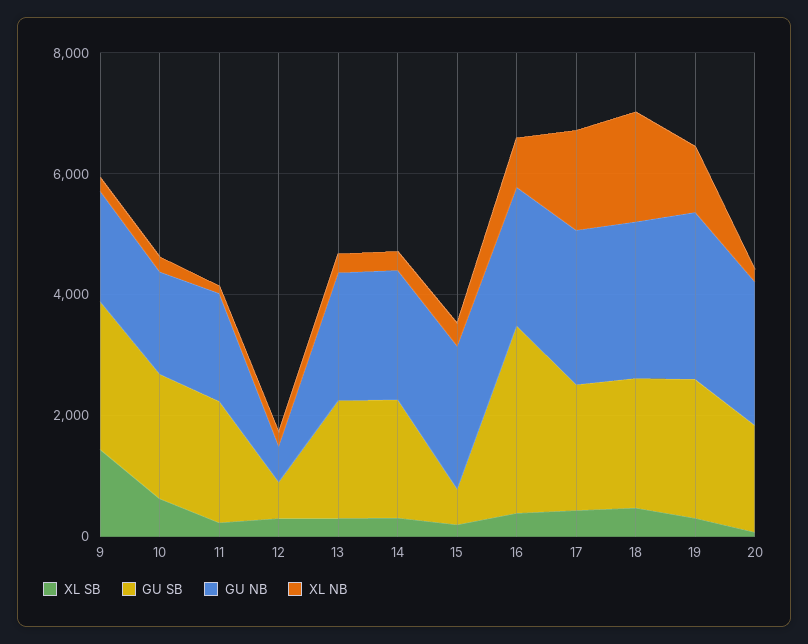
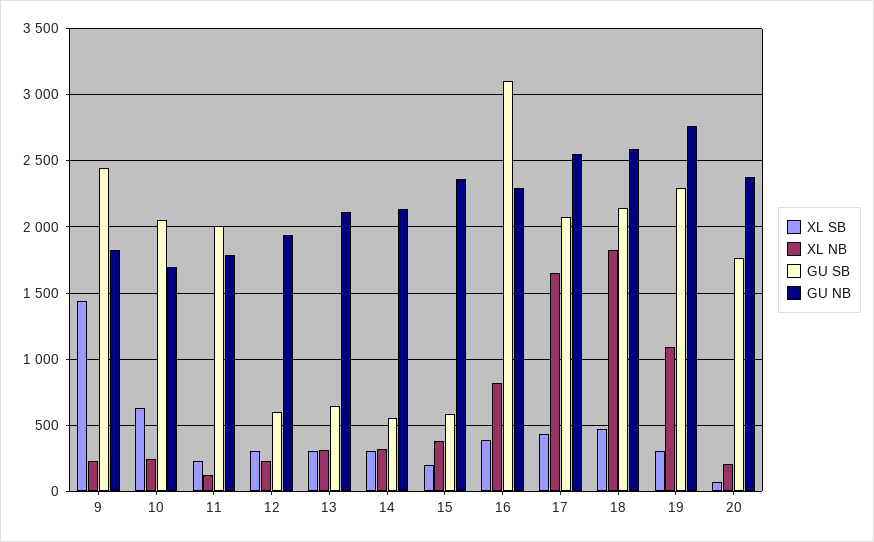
GU NB, 12: 500 -> 1950
GU SB, 13: 2000 -> 650
GU SB, 14: 2000 -> 550

